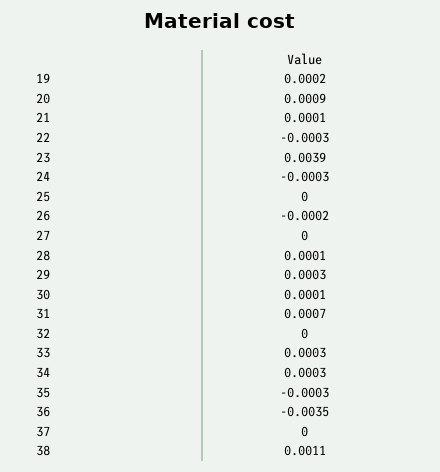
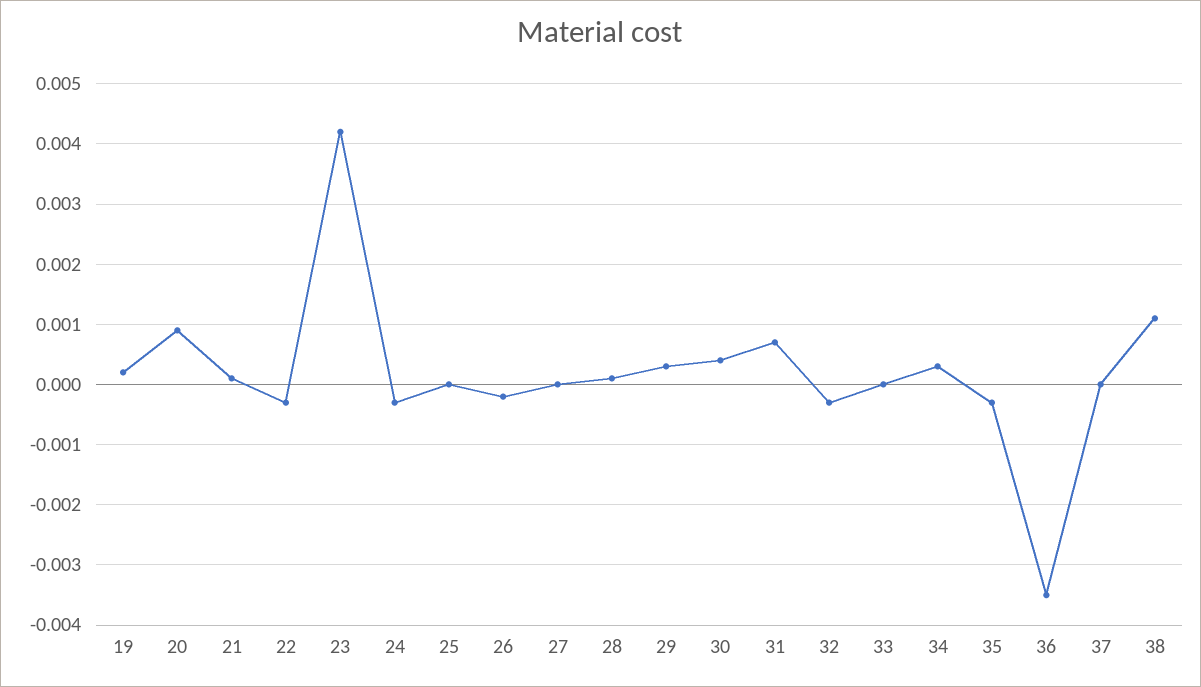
23: 0.0039 -> 0.0042
30: 0.0001 -> 0.0004
32: 0 -> -0.0003
33: 0.0003 -> 0

